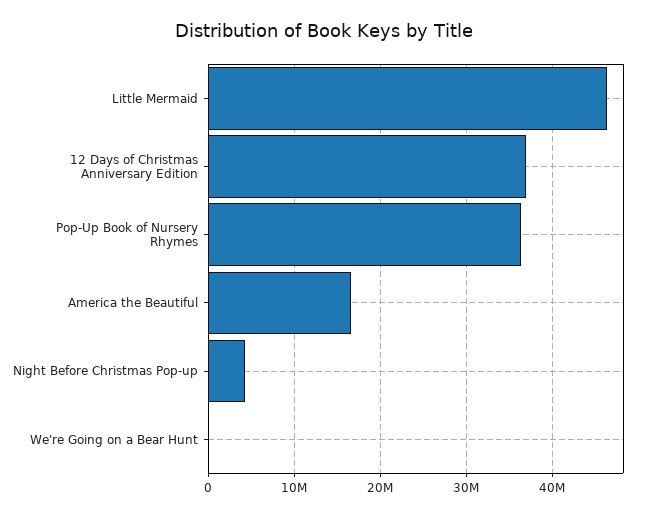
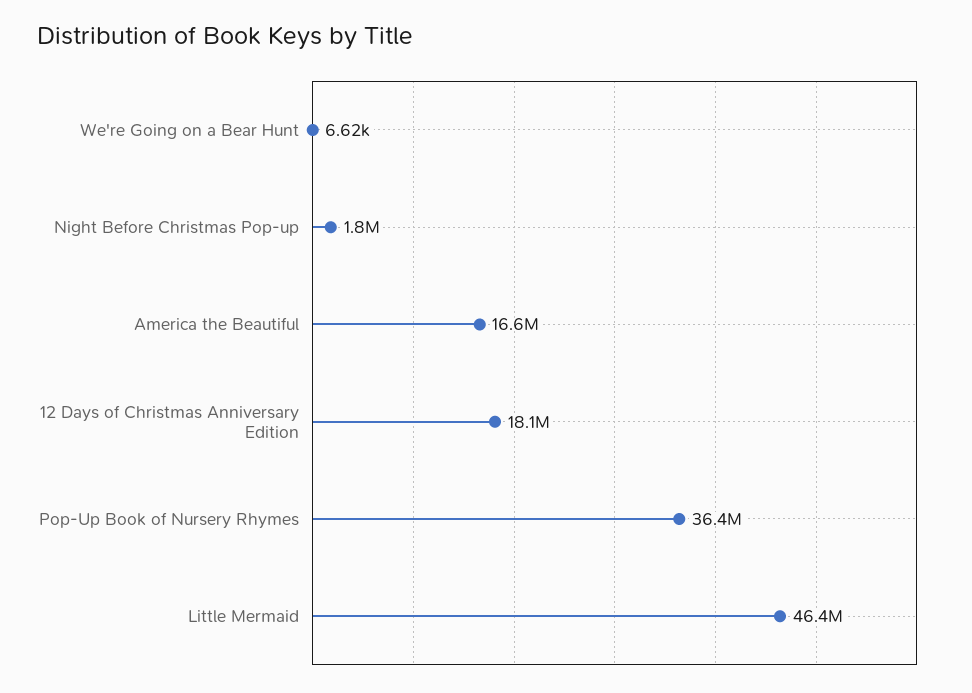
12 Days of Christmas Anniversary Edition: 37000000 -> 18100000
Night Before Christmas Pop-up: 4000000 -> 1800000

